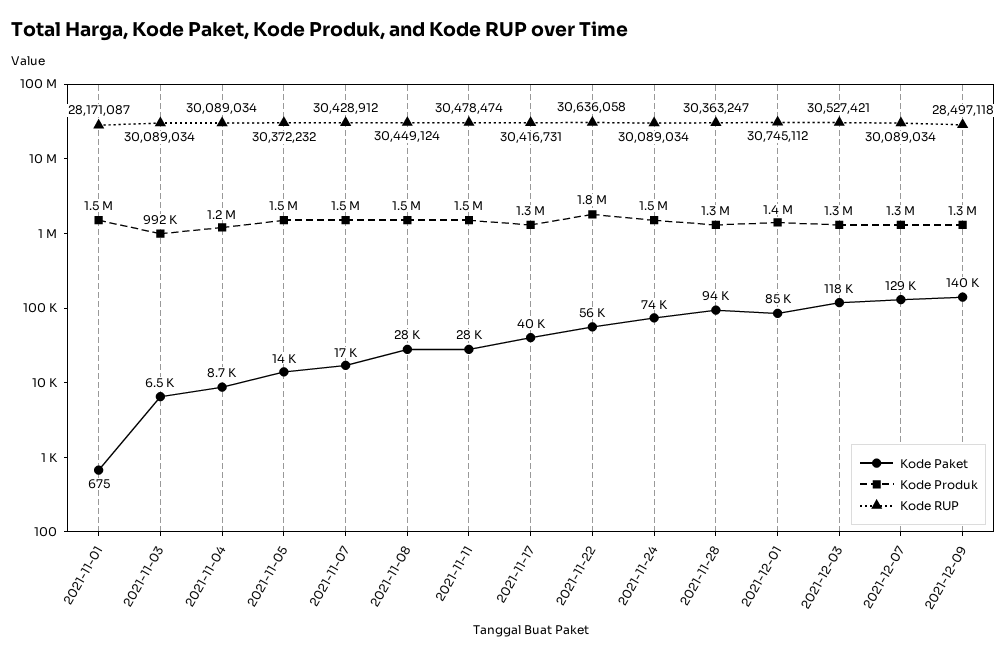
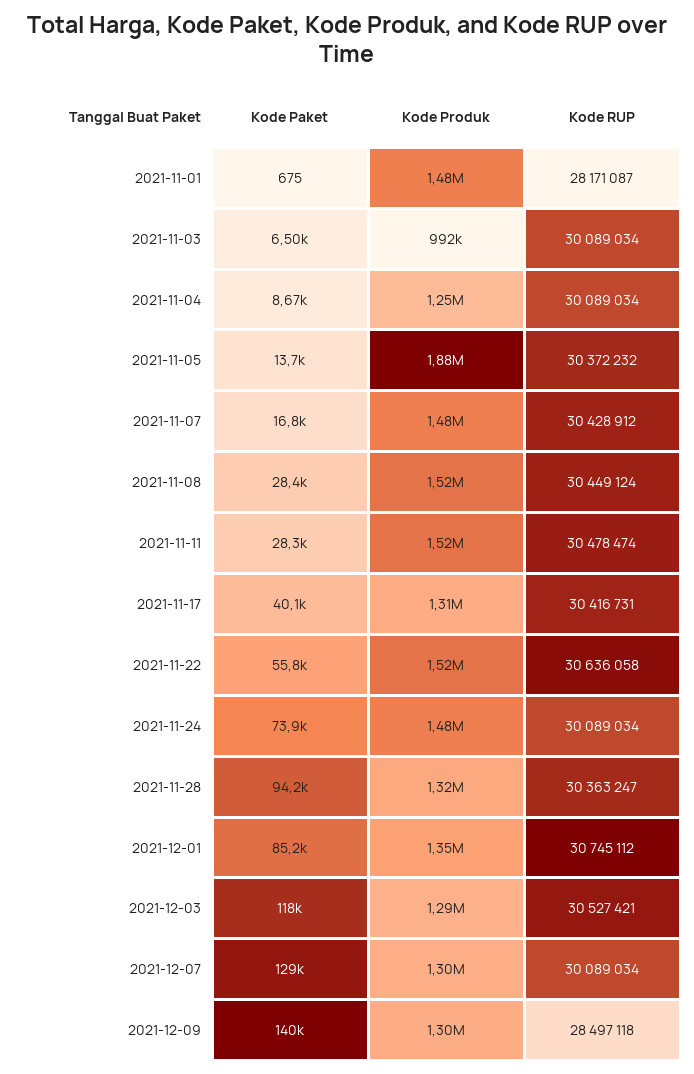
Kode Produk, 2021-11-05: 1500000 -> 1880000
Kode Produk, 2021-11-22: 1800000 -> 1520000

